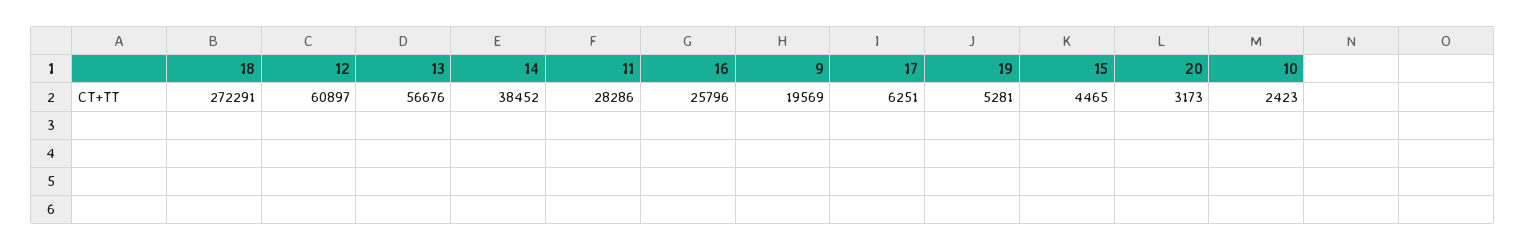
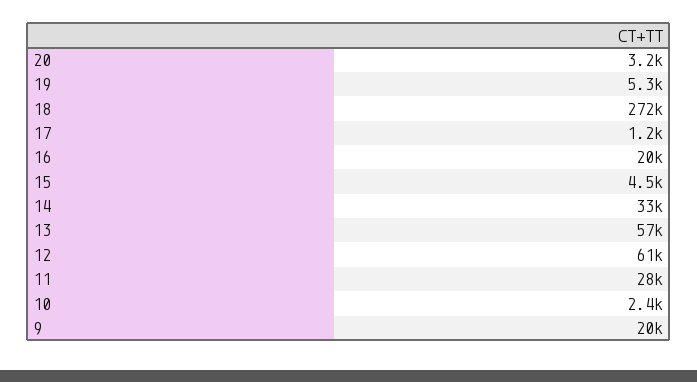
14: 38452 -> 33000
16: 25796 -> 20000
17: 6251 -> 1200

